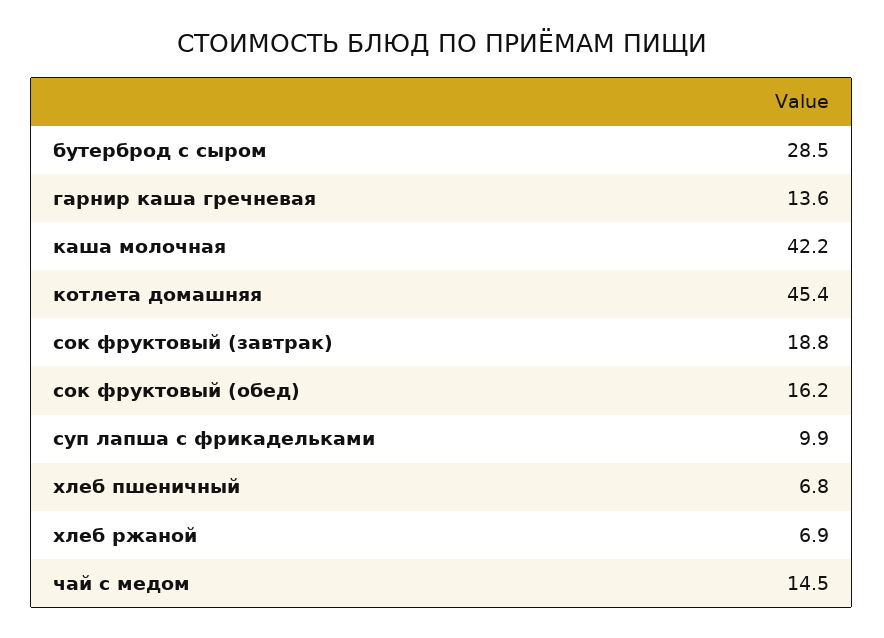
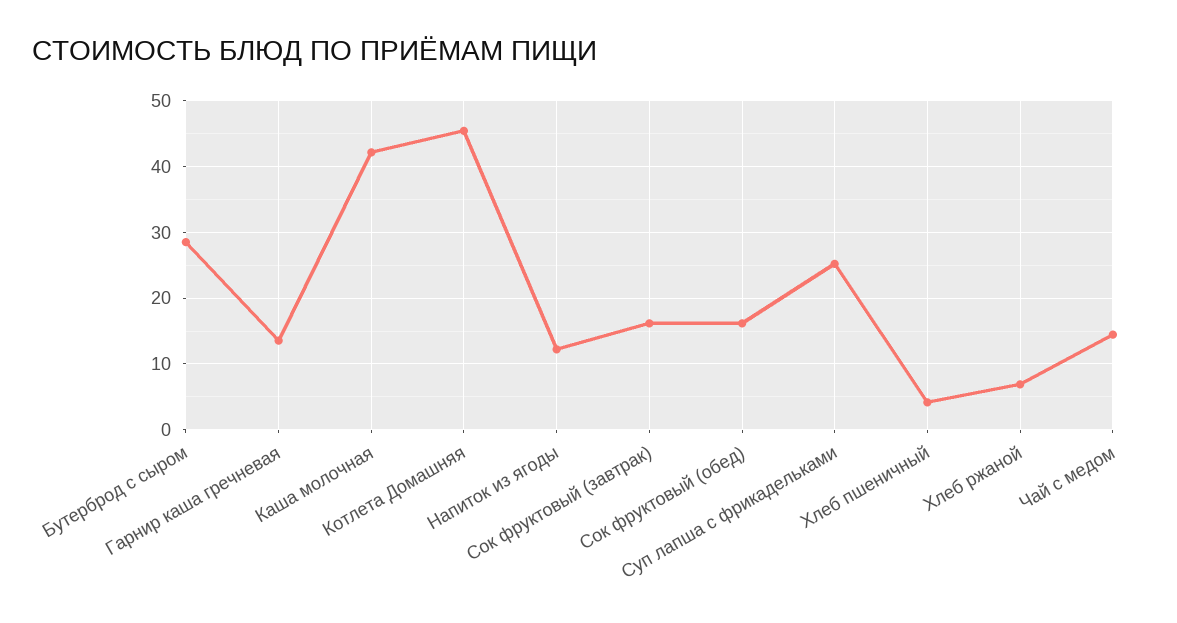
сок фруктовый (завтрак): 18.8 -> 16
суп лапша с фрикадельками: 9.9 -> 25
хлеб пшеничный: 6.8 -> 4
Напиток из ягоды: none -> 12

